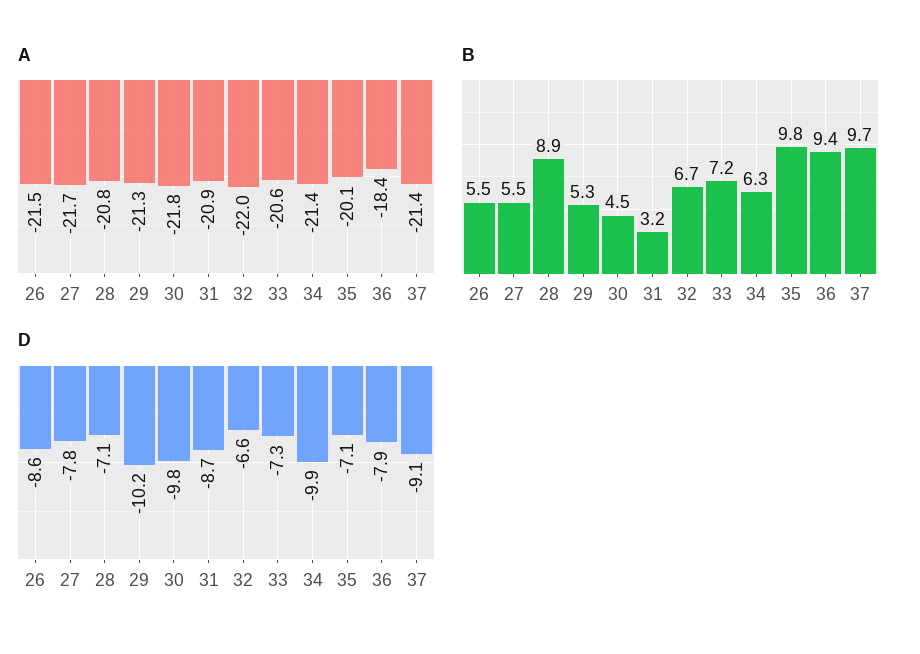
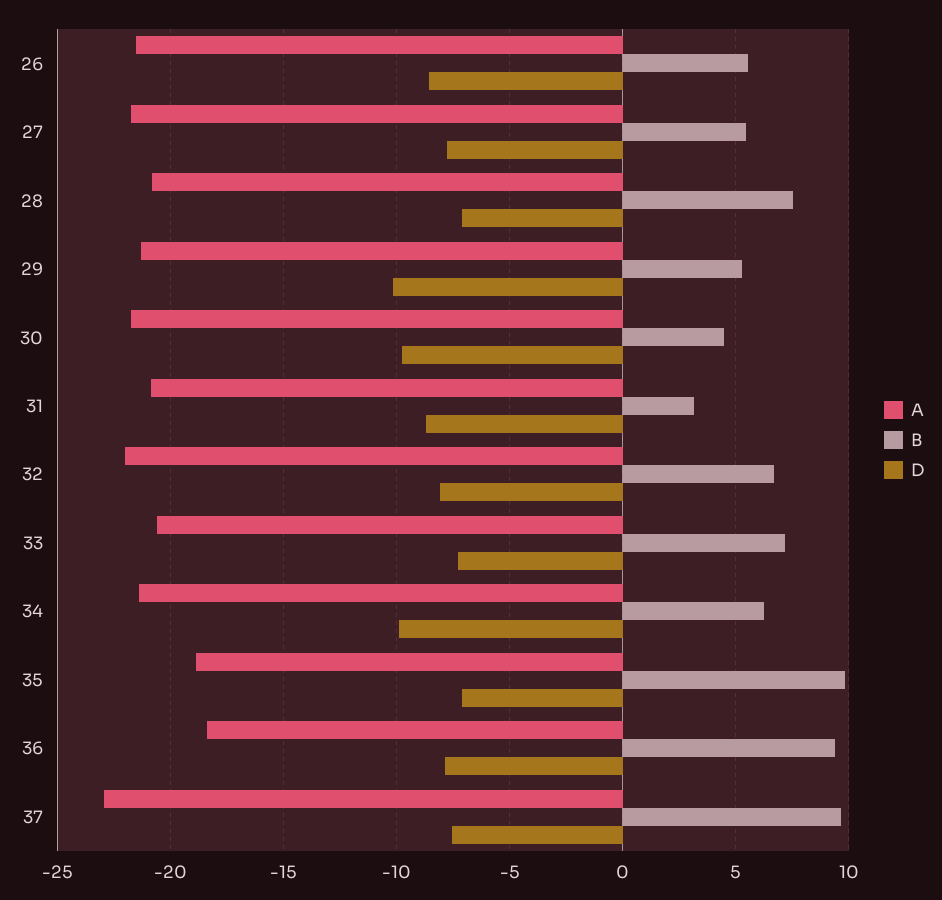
A, 35: -20.1 -> -19
A, 37: -21.4 -> -23
B, 28: 8.9 -> 7.5
D, 32: -6.6 -> -8
D, 37: -9.1 -> -7.5

